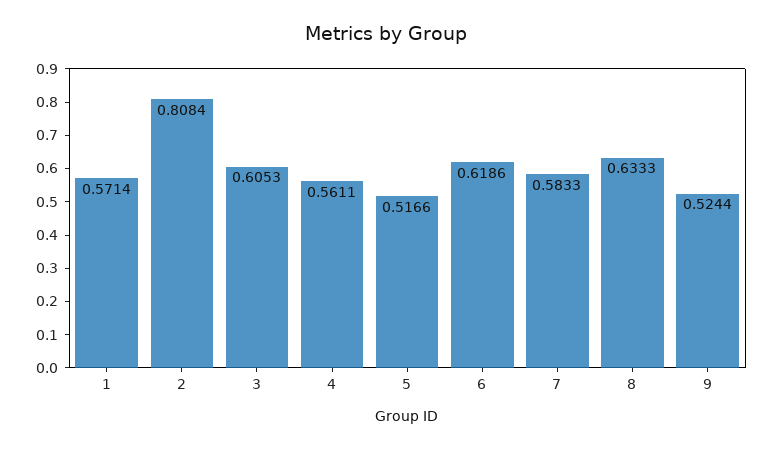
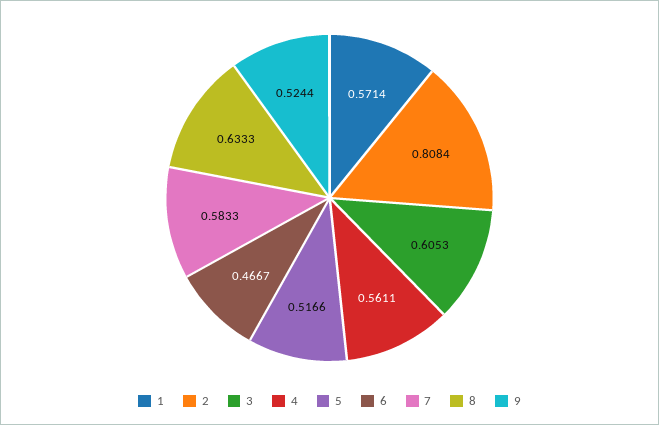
6: 0.6186 -> 0.4667

